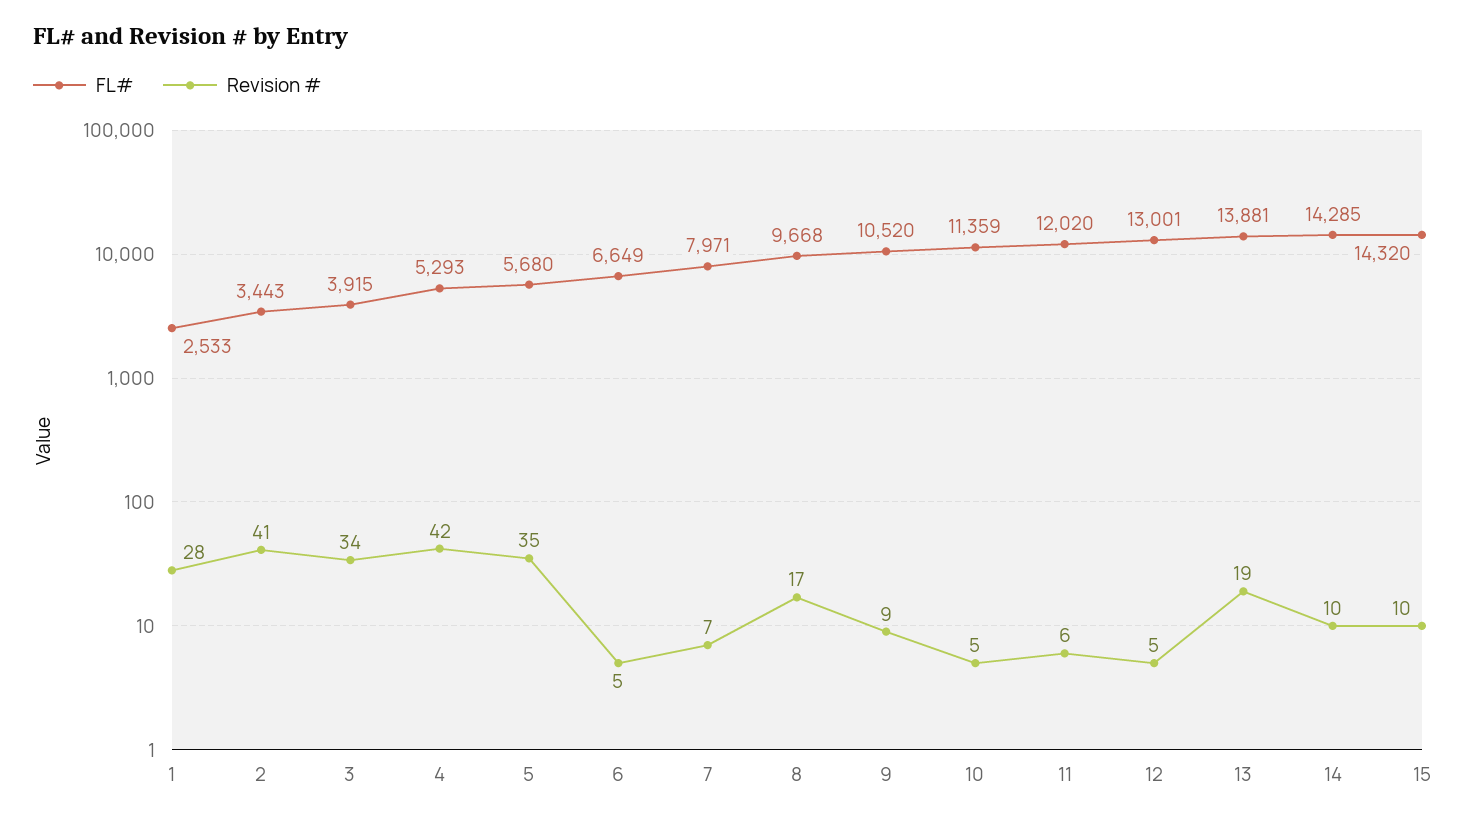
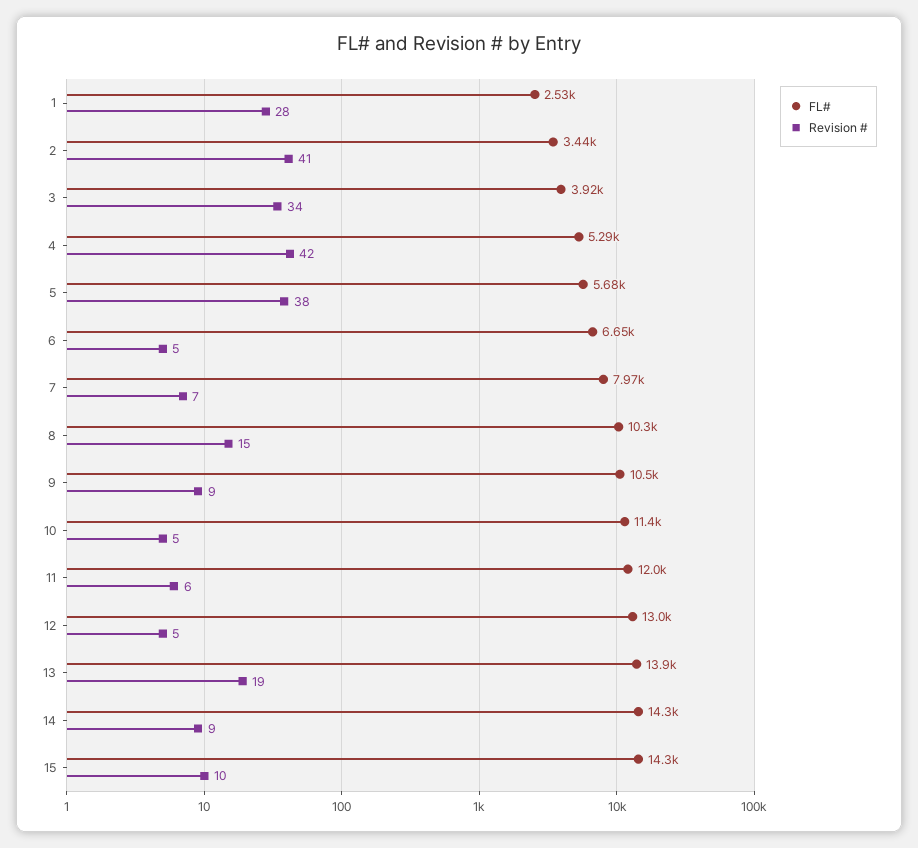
Revision #, 5: 35 -> 38
FL#, 8: 9668 -> 10300
Revision #, 8: 17 -> 15
Revision #, 14: 10 -> 9

